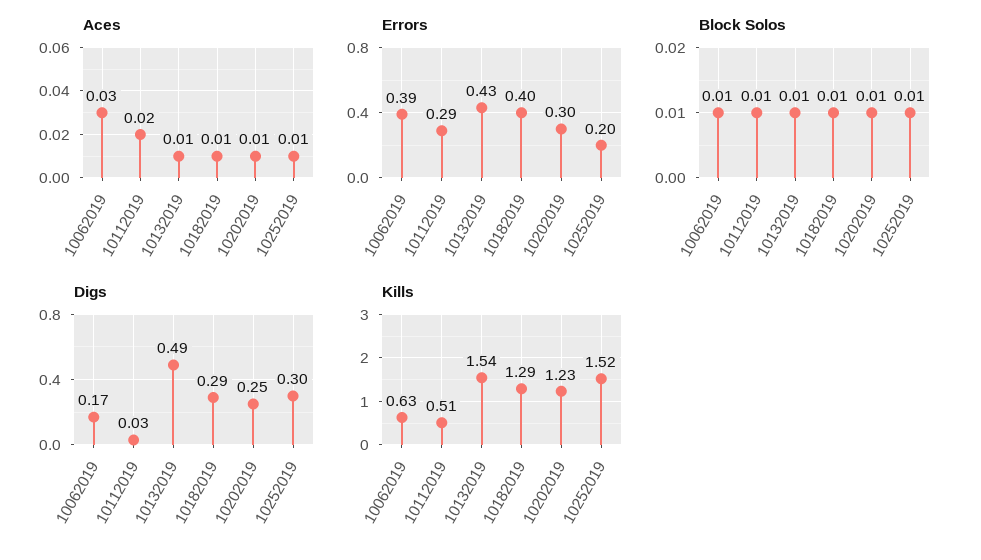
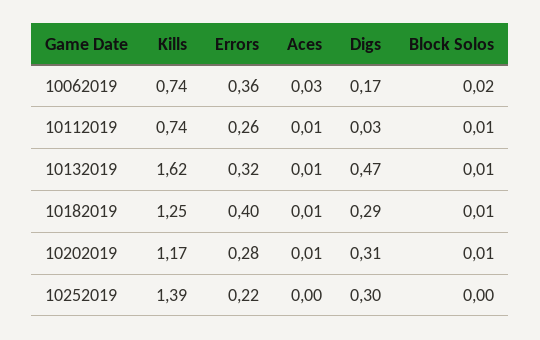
Aces, 10112019: 0.02 -> 0.01
Aces, 10252019: 0.01 -> 0
Errors, 10062019: 0.39 -> 0.36
Errors, 10112019: 0.29 -> 0.26
Errors, 10132019: 0.43 -> 0.32
Errors, 10202019: 0.3 -> 0.28
Errors, 10252019: 0.2 -> 0.22
Block Solos, 10062019: 0.01 -> 0.02
Block Solos, 10252019: 0.01 -> 0
Digs, 10132019: 0.49 -> 0.47
Digs, 10202019: 0.25 -> 0.31
Kills, 10062019: 0.63 -> 0.74
Kills, 10112019: 0.51 -> 0.74
Kills, 10132019: 1.54 -> 1.62
Kills, 10182019: 1.29 -> 1.25
Kills, 10202019: 1.23 -> 1.17
Kills, 10252019: 1.52 -> 1.39

